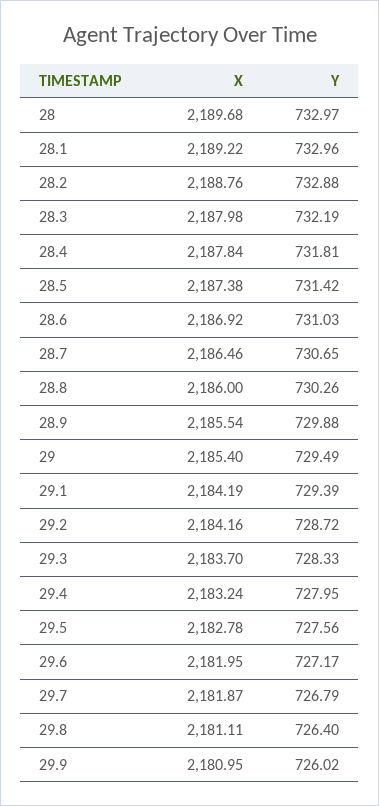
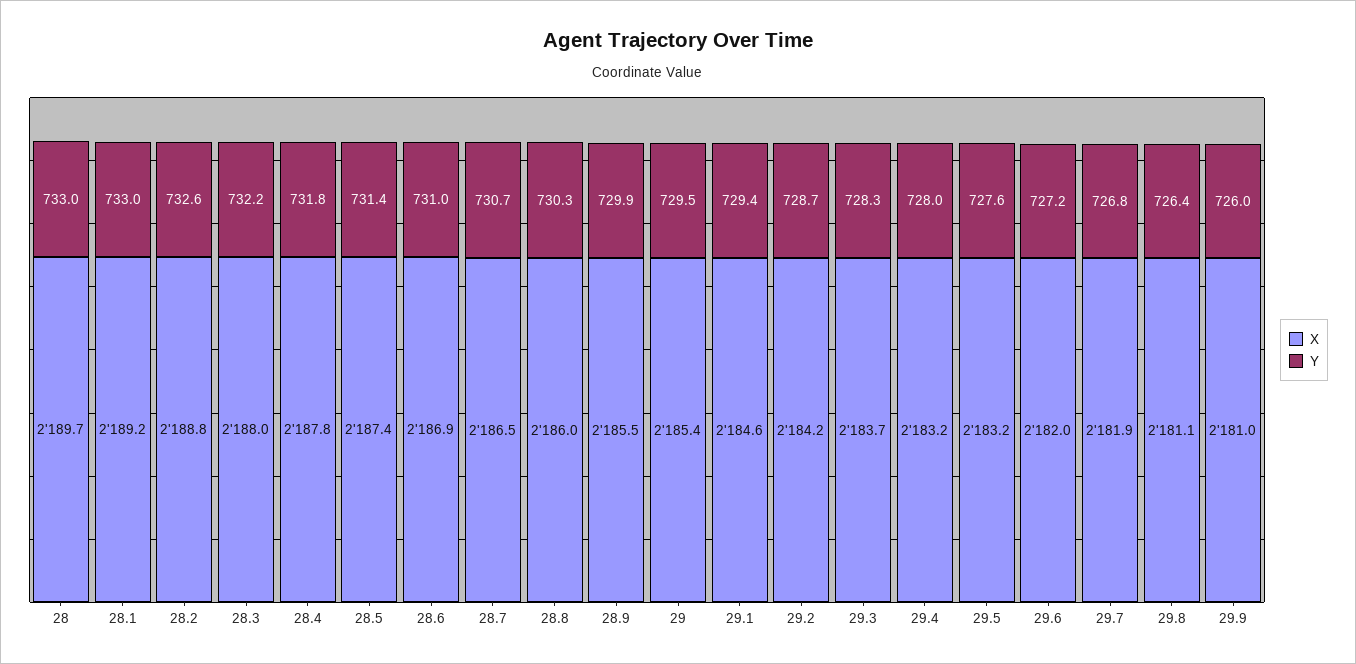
Y, 28.2: 732.88 -> 732.6
X, 29.1: 2184.19 -> 2184.6
X, 29.5: 2182.78 -> 2183.2

